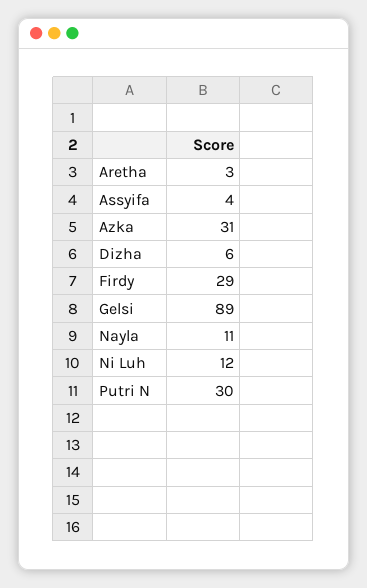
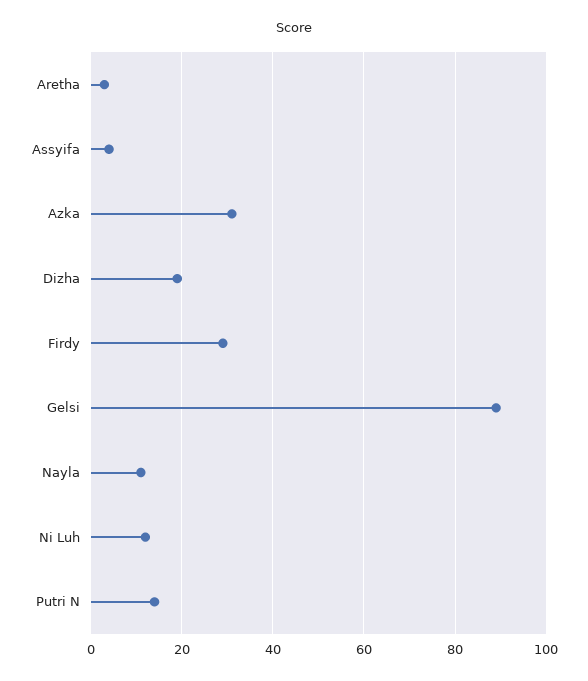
Dizha: 6 -> 20
Putri N: 30 -> 15

